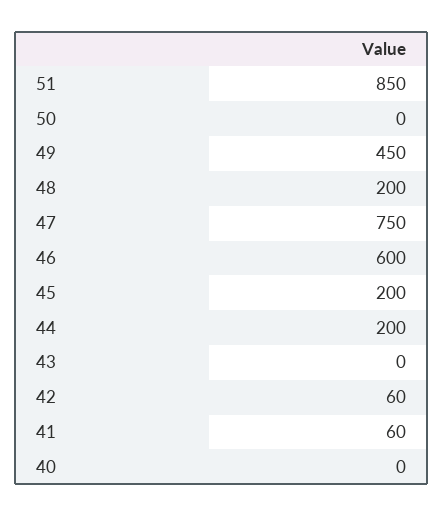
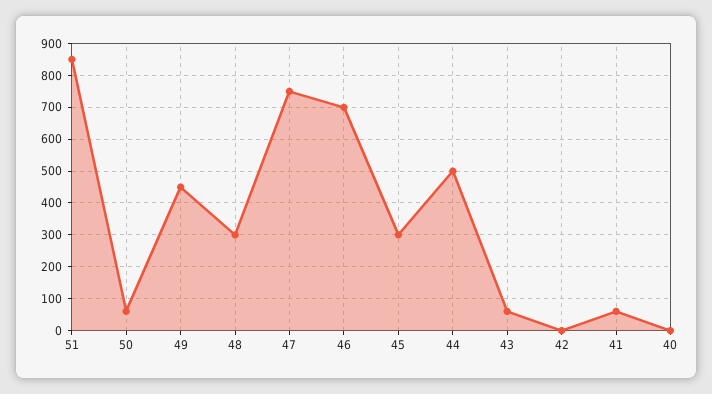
50: 0 -> 60
48: 200 -> 300
46: 600 -> 700
45: 200 -> 300
44: 200 -> 500
43: 0 -> 60
42: 60 -> 0

